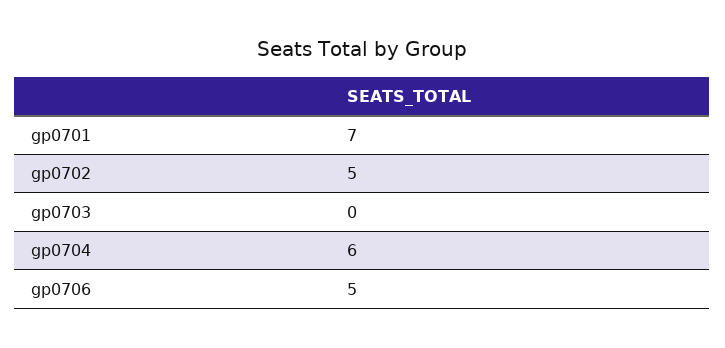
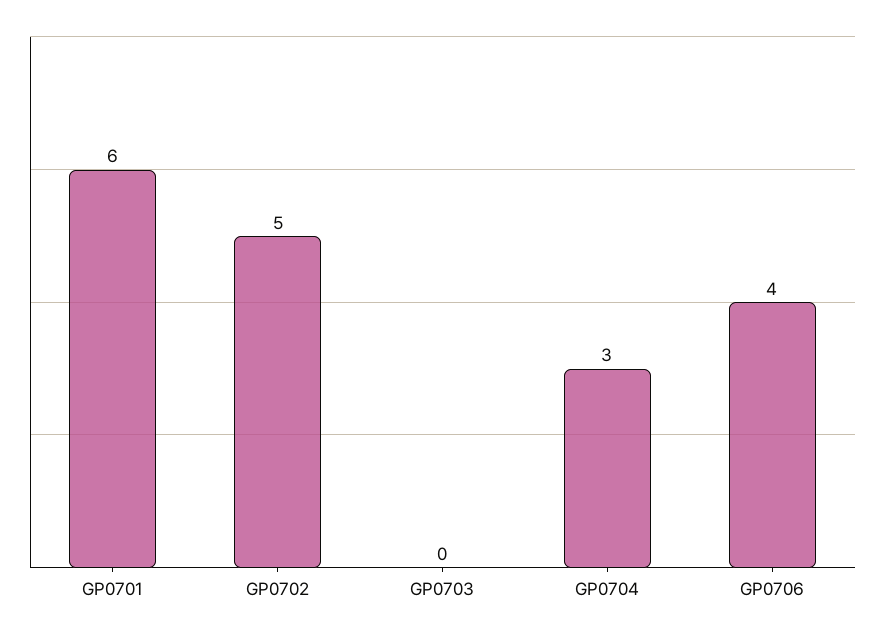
gp0701: 7 -> 6
gp0704: 6 -> 3
gp0706: 5 -> 4

